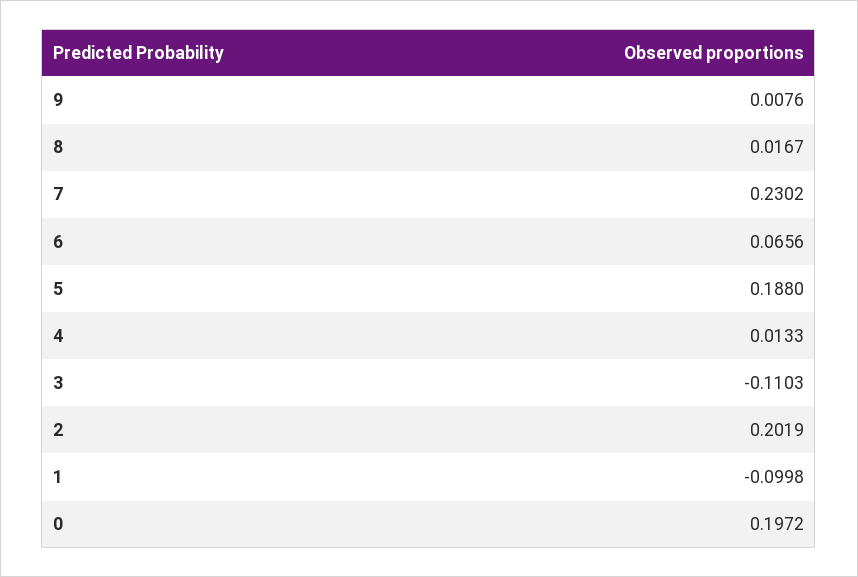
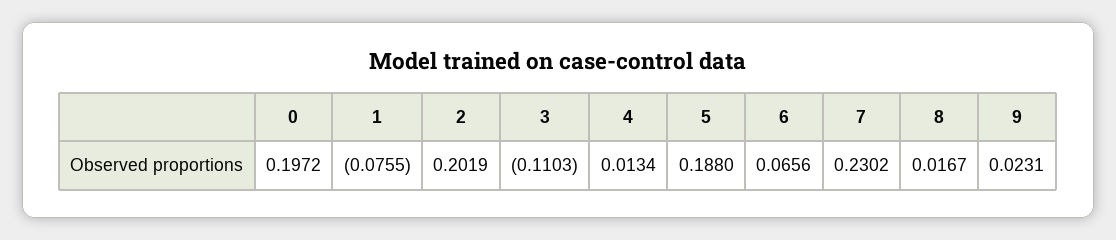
9: 0.0076 -> 0.0231
4: 0.0133 -> 0.0134
1: -0.0998 -> -0.0755

